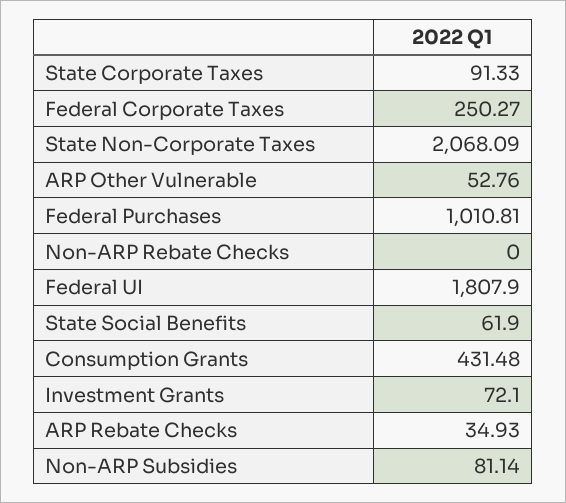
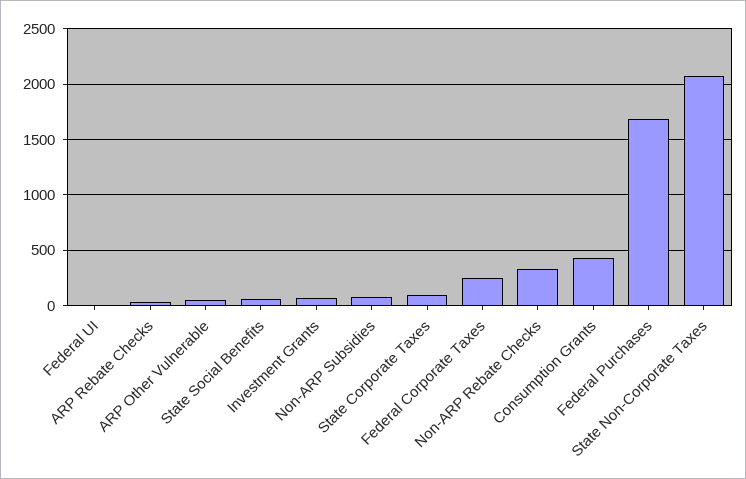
Federal Purchases: 1010.81 -> 1700
Non-ARP Rebate Checks: 0 -> 300
Federal UI: 1807.9 -> 0

